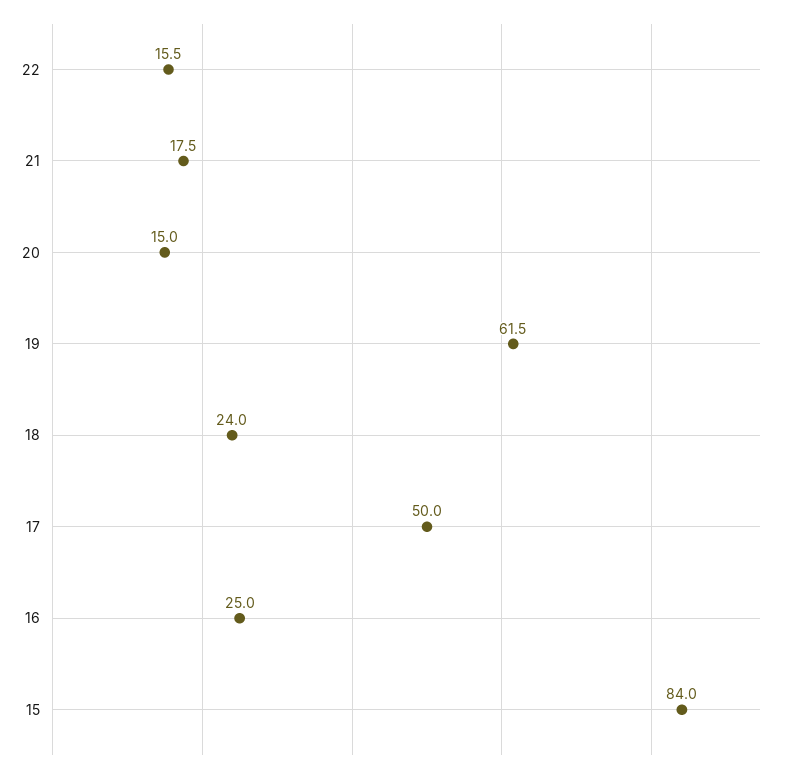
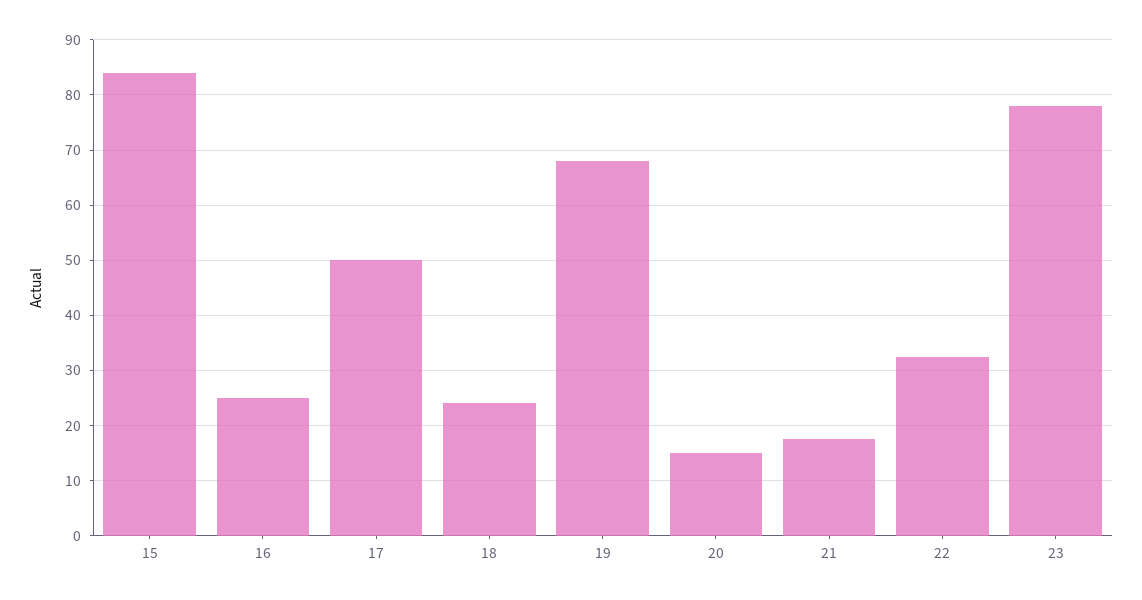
22: 15.5 -> 32
19: 61.5 -> 68
23: none -> 78

